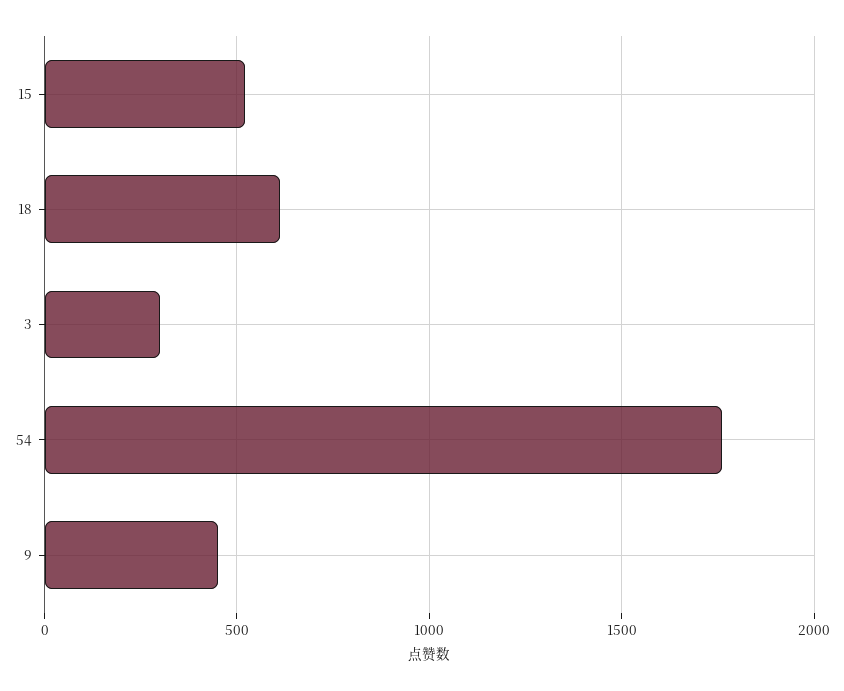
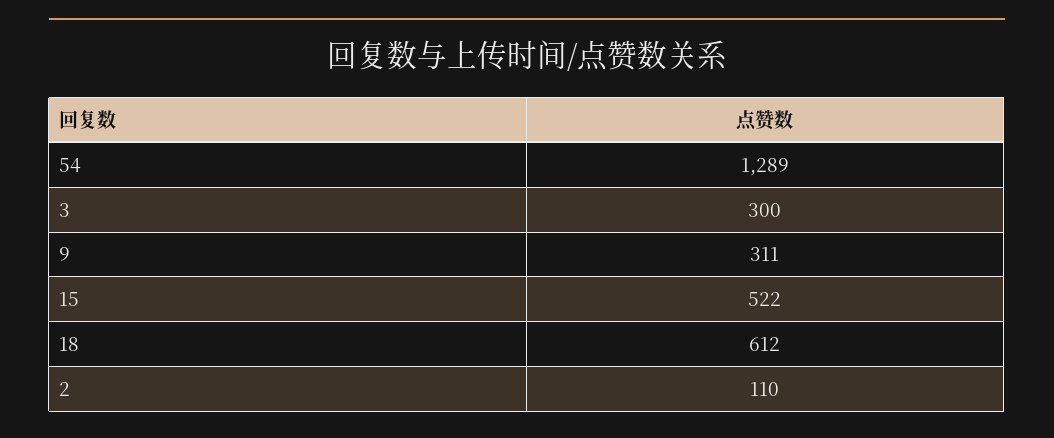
54: 1750 -> 1289
9: 450 -> 311
2: none -> 110

